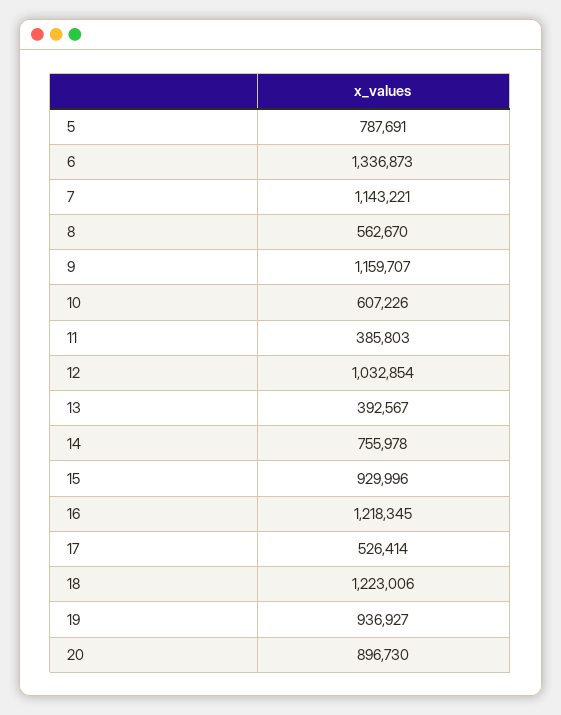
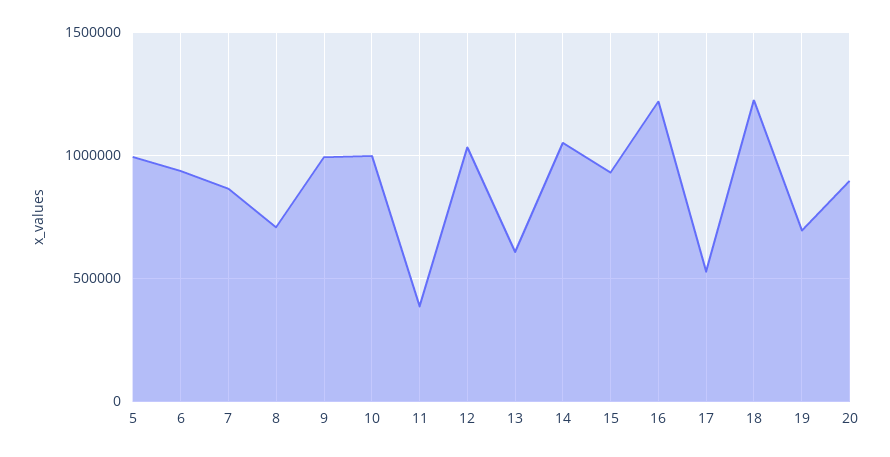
5: 787691 -> 1000000
6: 1336873 -> 950000
7: 1143221 -> 850000
8: 562670 -> 700000
9: 1159707 -> 1000000
10: 607226 -> 1000000
13: 392567 -> 600000
14: 755978 -> 1050000
19: 936927 -> 700000

